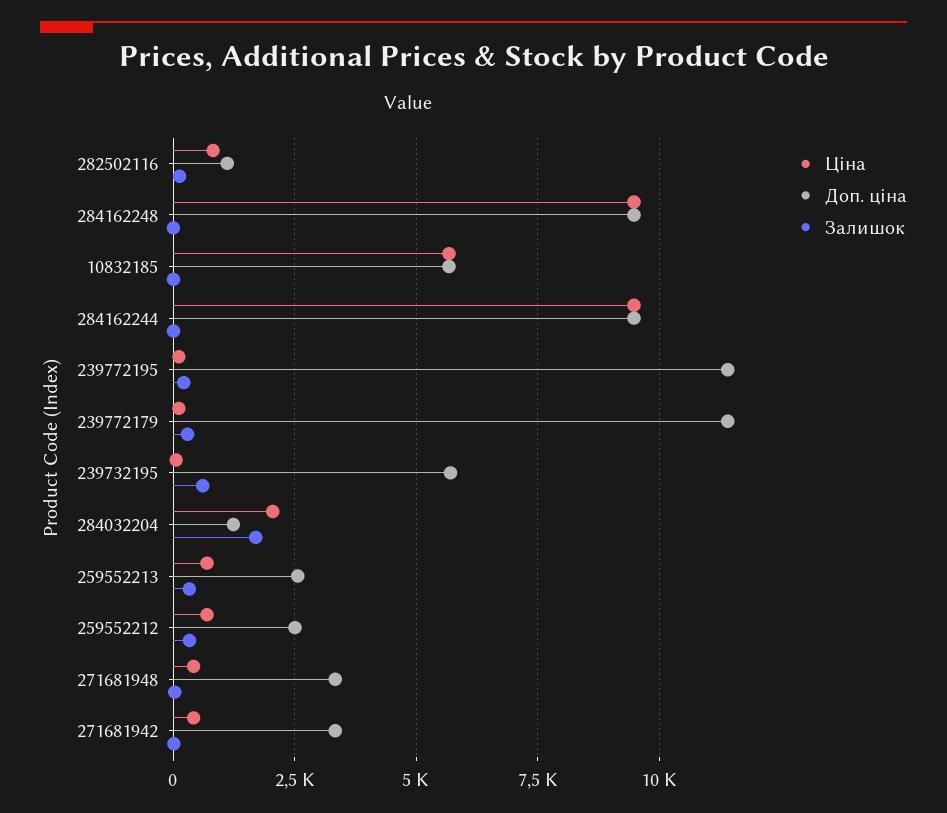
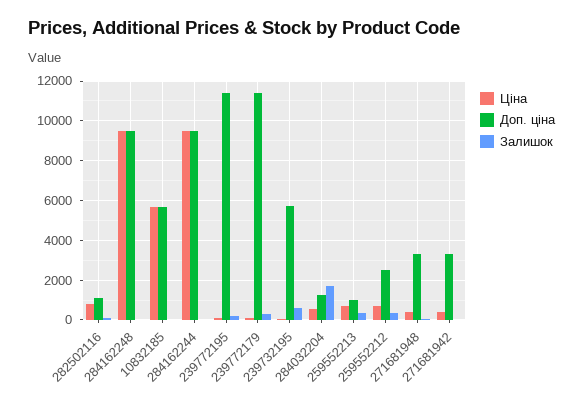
Ціна, 284032204: 2000 -> 500
Доп. ціна, 259552213: 2500 -> 1000

